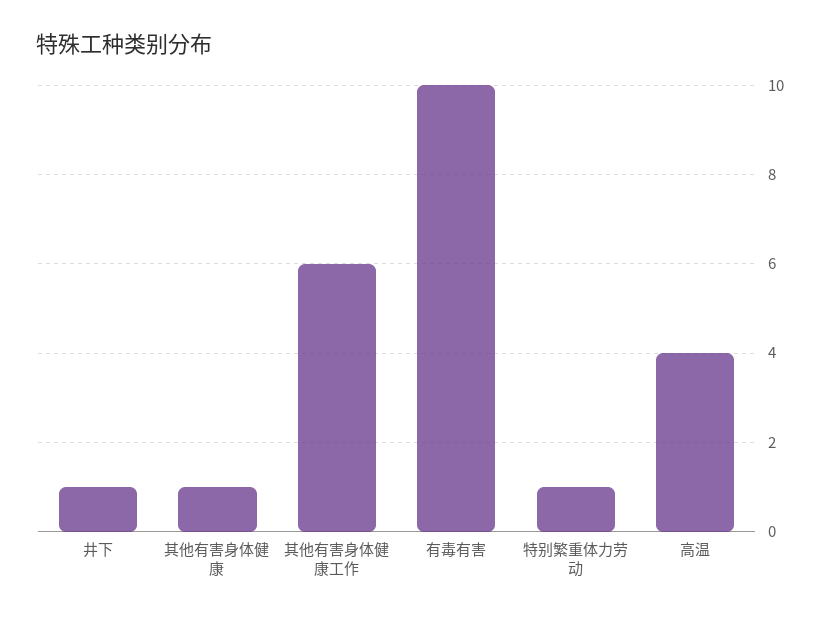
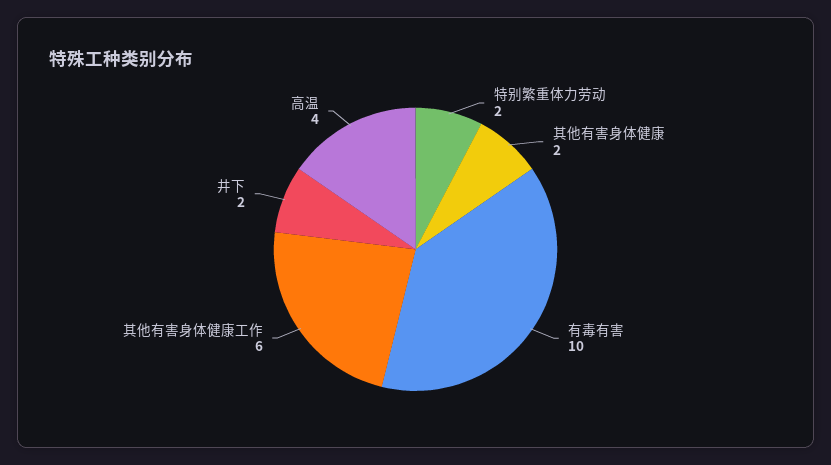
井下: 1 -> 2
其他有害身体健康: 1 -> 2
特别繁重体力劳动: 1 -> 2

